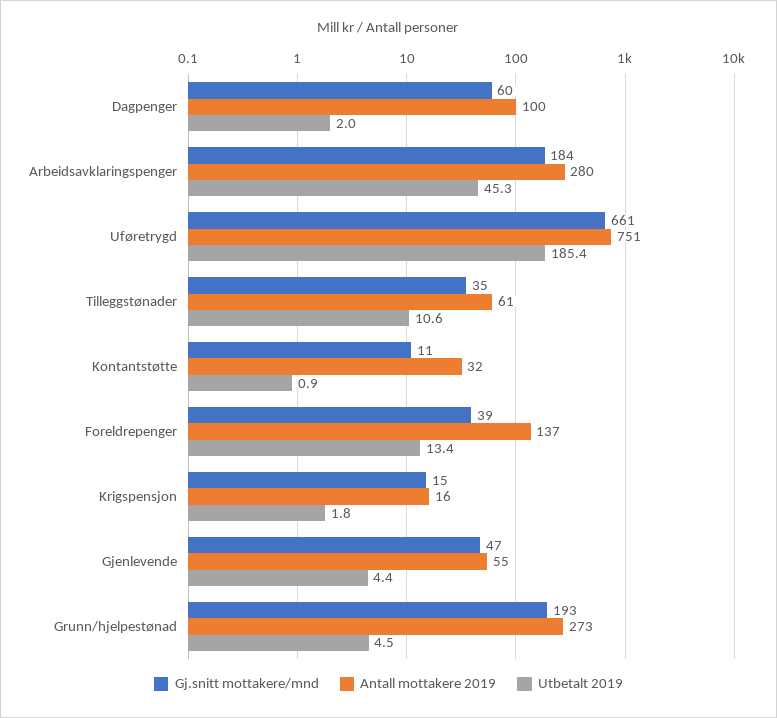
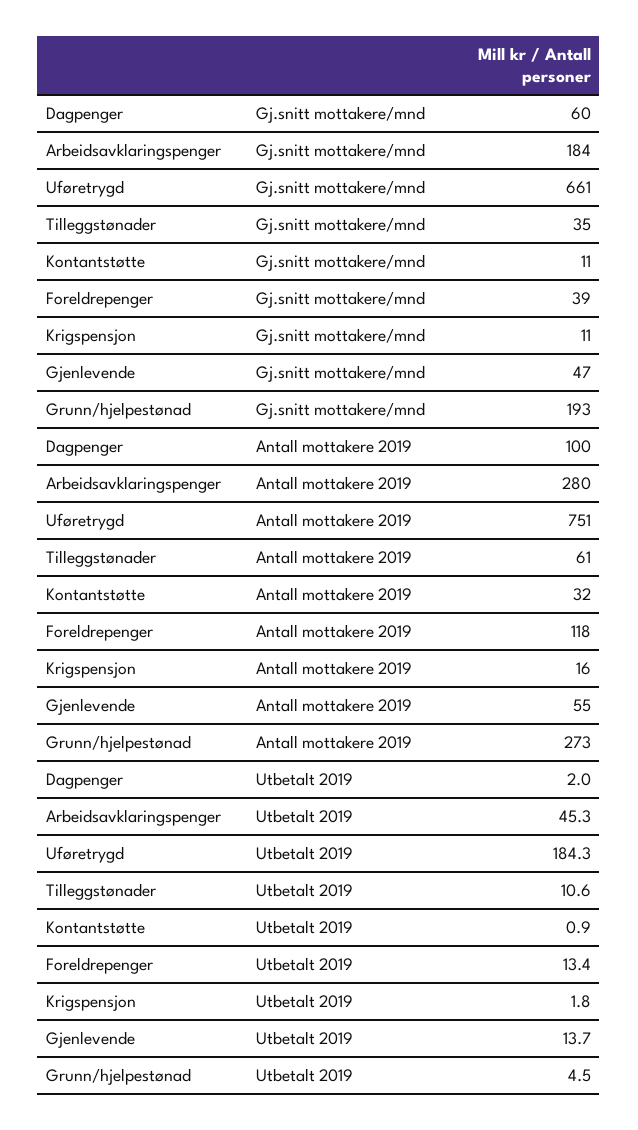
Utbetalt 2019, Uføretrygd: 185.4 -> 184.3
Antall mottakere 2019, Foreldrepenger: 137 -> 118
Gj.snitt mottakere/mnd, Krigspensjon: 15 -> 11
Utbetalt 2019, Gjenlevende: 4.4 -> 13.7

